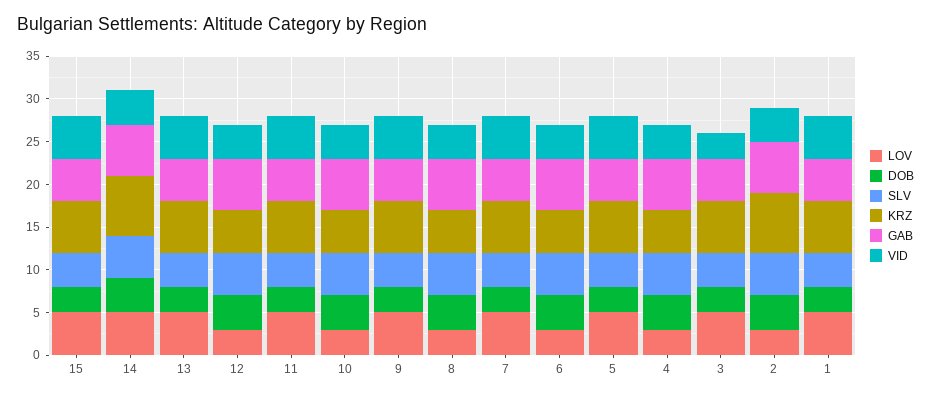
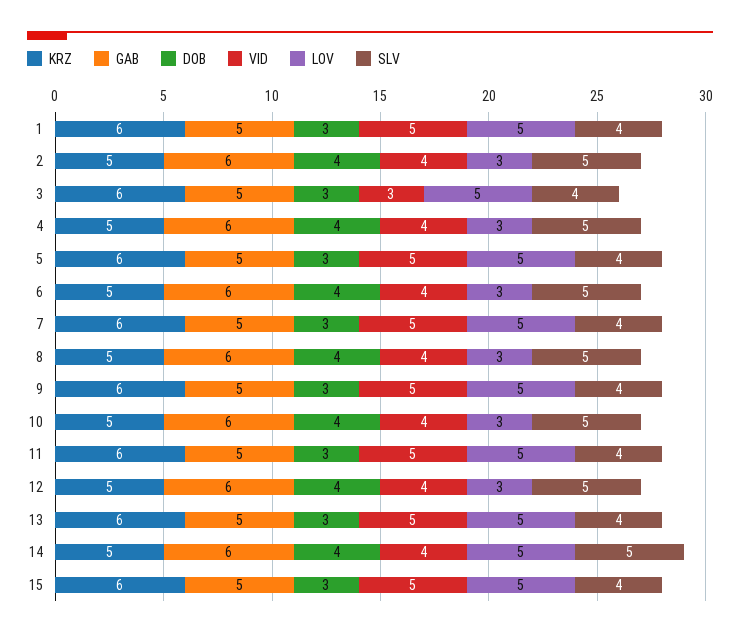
KRZ, 14: 7 -> 5
KRZ, 2: 7 -> 5

